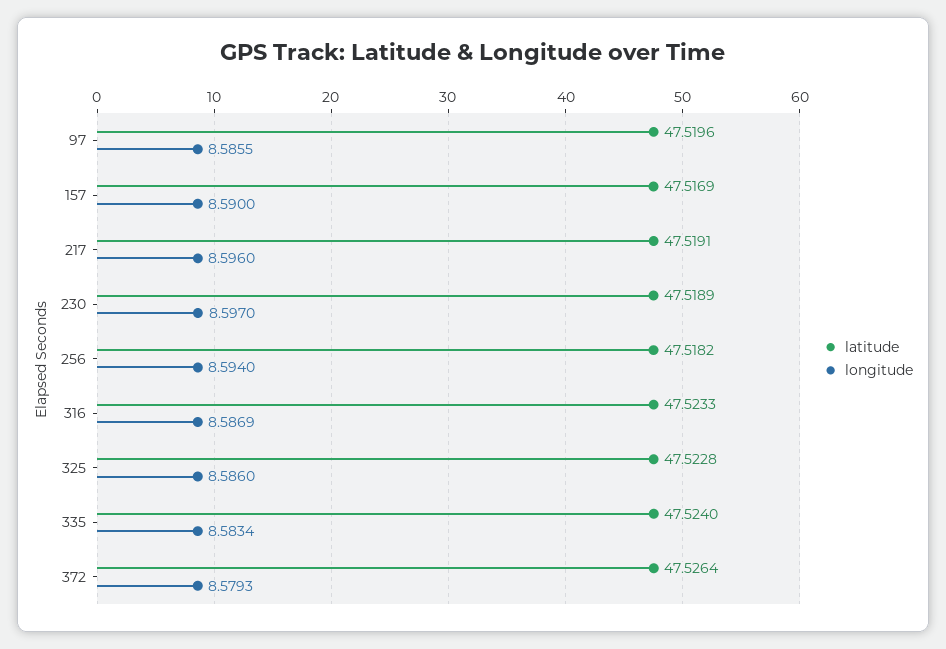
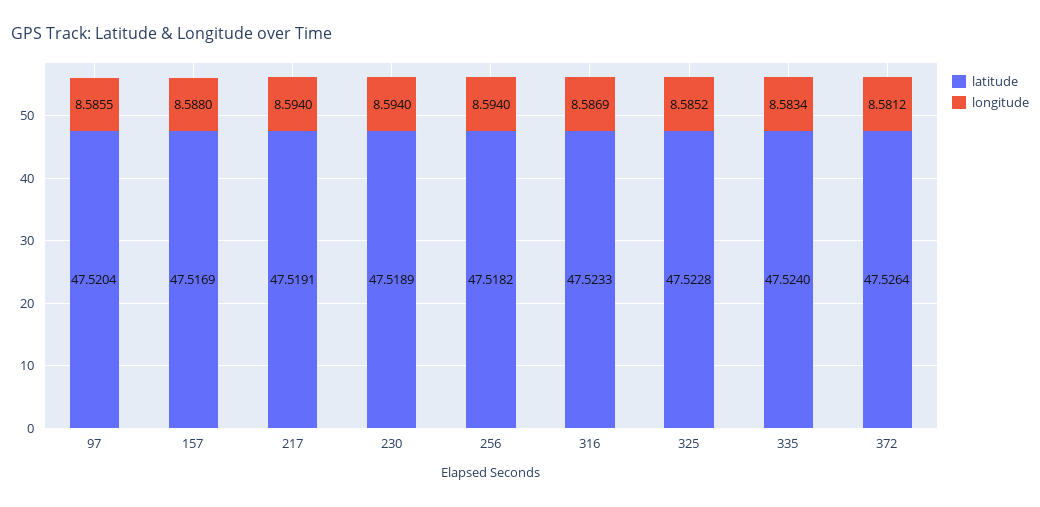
latitude, 97: 47.5196 -> 47.5204
longitude, 157: 8.59 -> 8.588
longitude, 217: 8.596 -> 8.594
longitude, 230: 8.597 -> 8.594
longitude, 325: 8.586 -> 8.5852
longitude, 372: 8.5793 -> 8.5812

